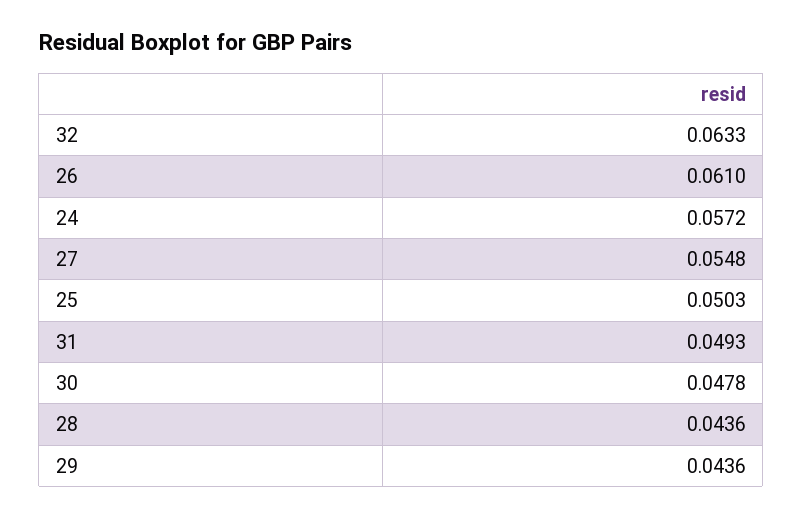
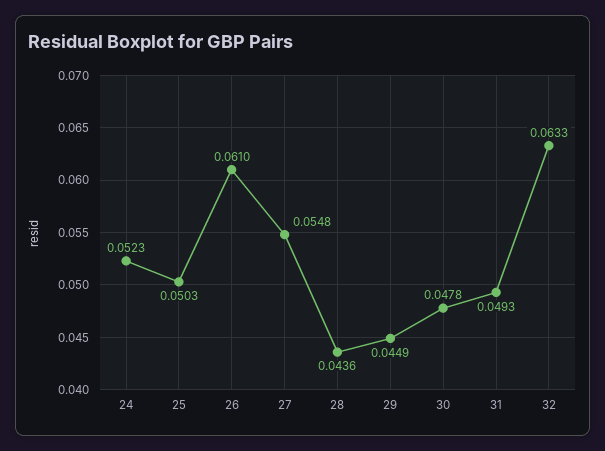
24: 0.0572 -> 0.0523
29: 0.0436 -> 0.0449

